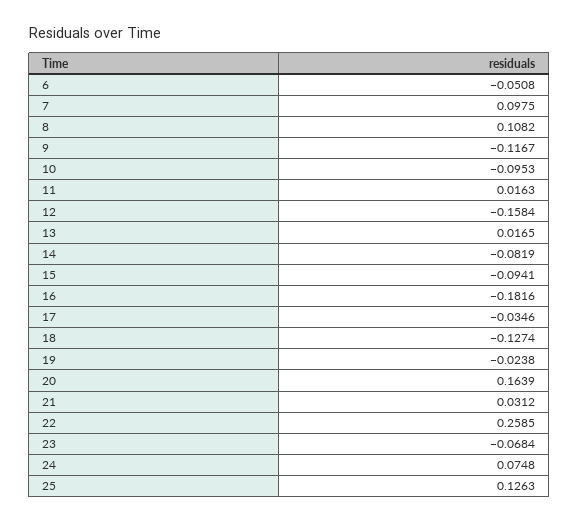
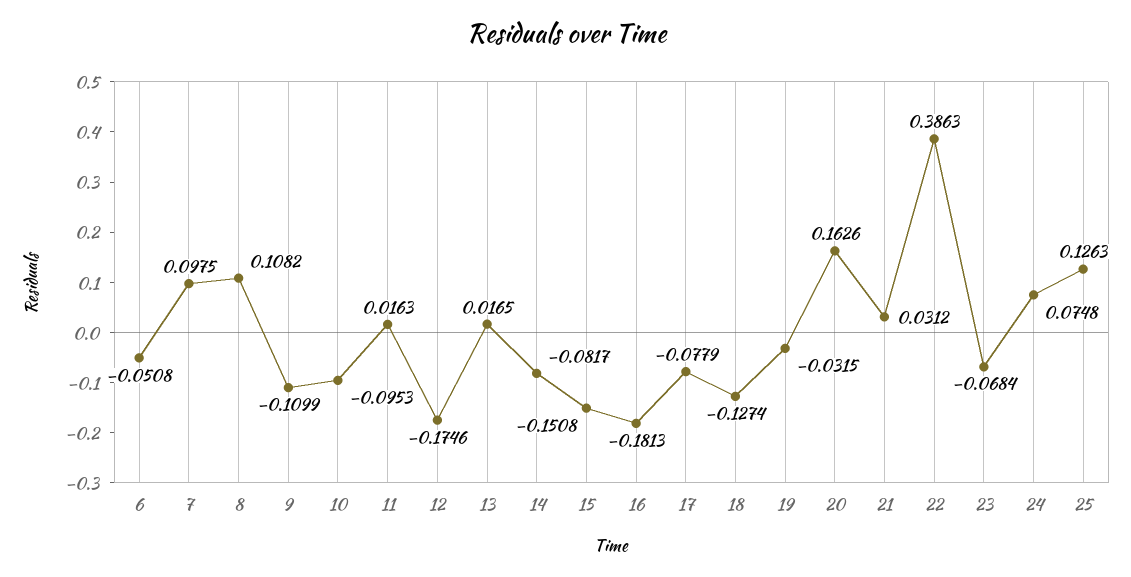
9: -0.1167 -> -0.1099
12: -0.1584 -> -0.1746
14: -0.0819 -> -0.0817
15: -0.0941 -> -0.1508
16: -0.1816 -> -0.1813
17: -0.0346 -> -0.0779
19: -0.0238 -> -0.0315
20: 0.1639 -> 0.1626
22: 0.2585 -> 0.3863

